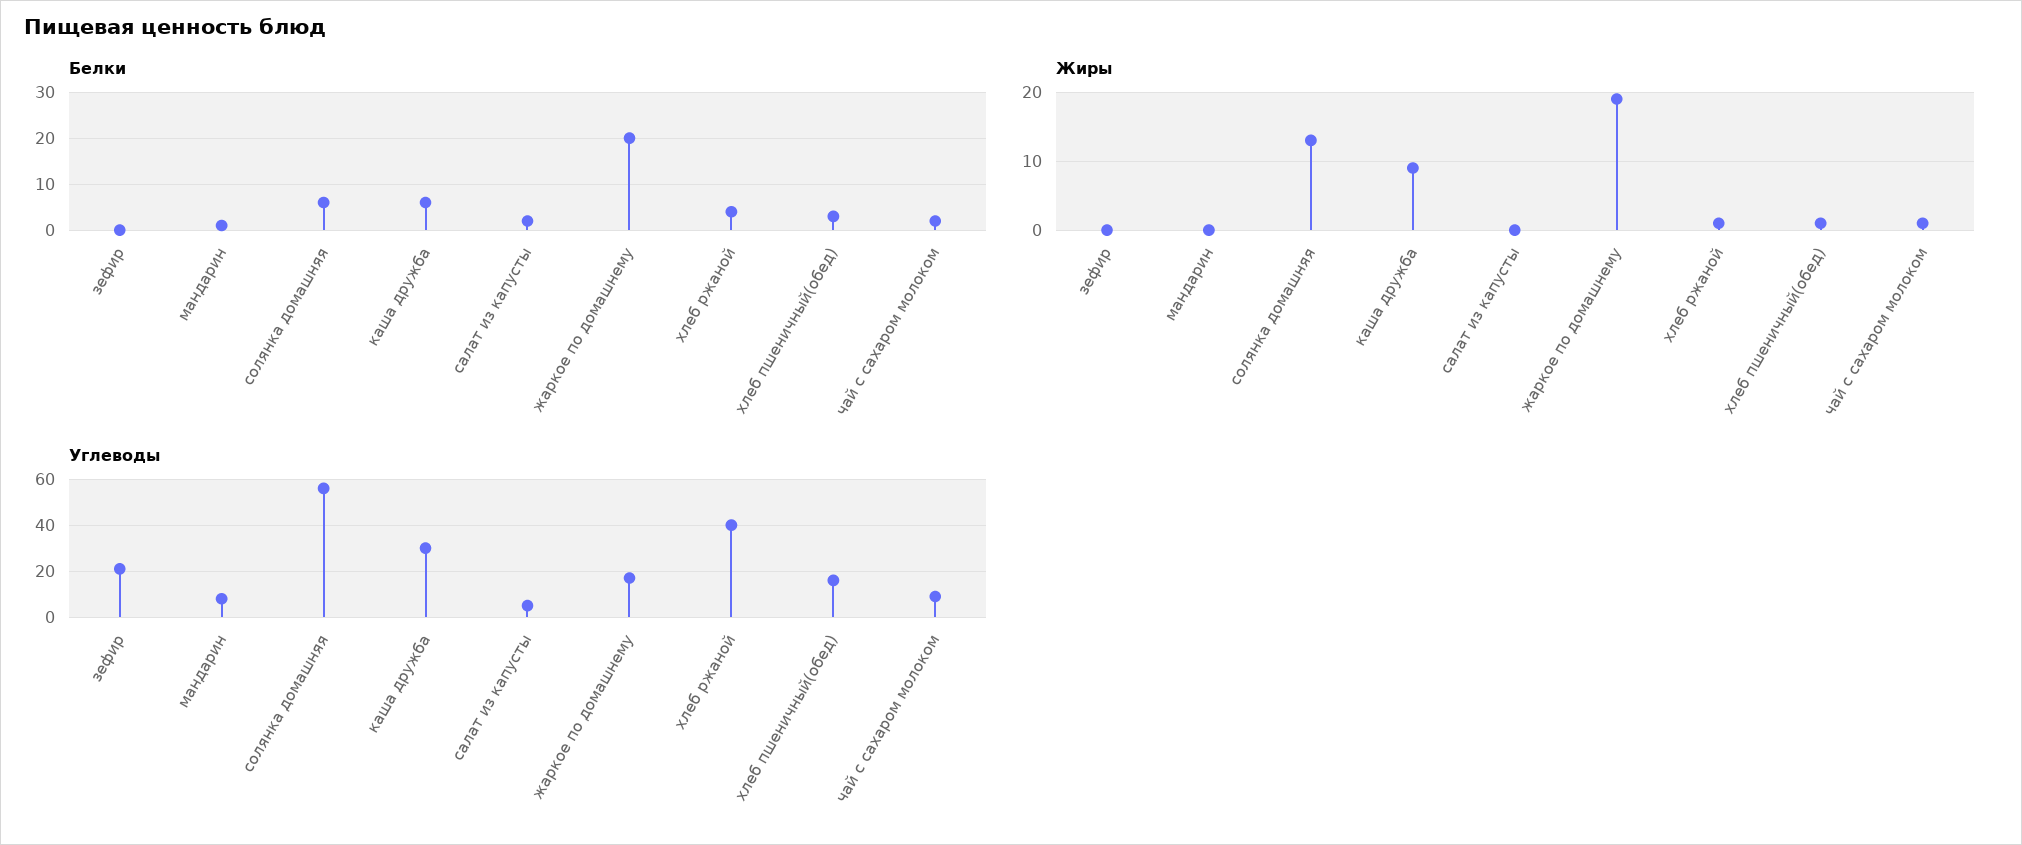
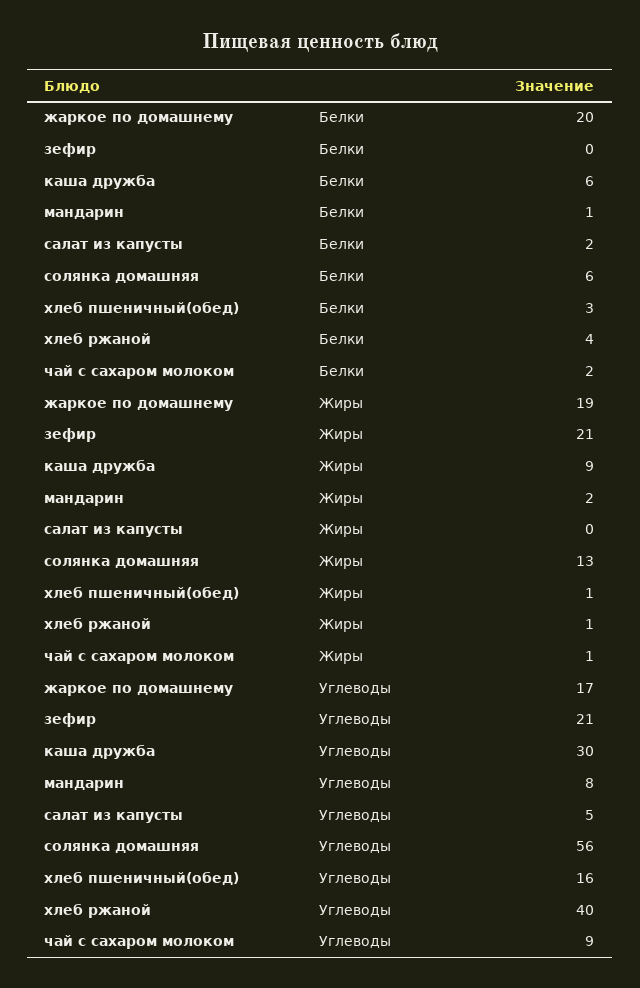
Жиры, зефир: 0 -> 21
Жиры, мандарин: 0 -> 2

